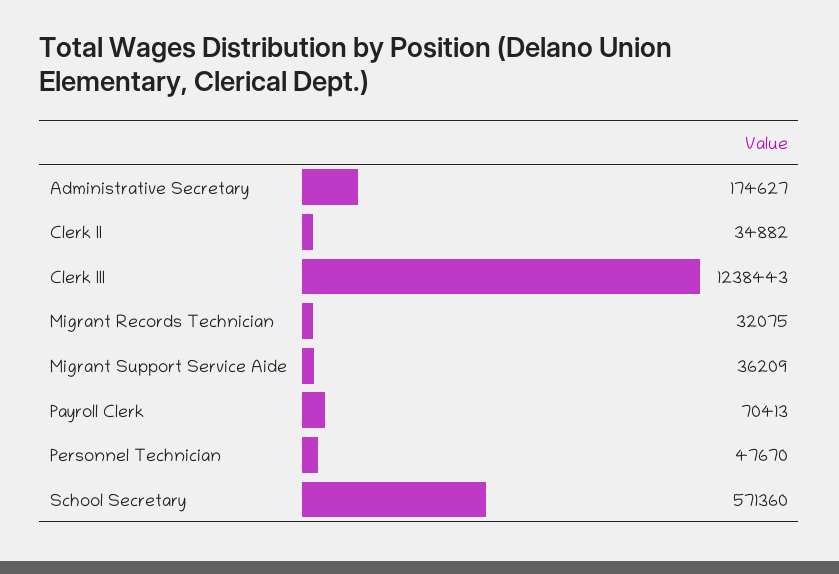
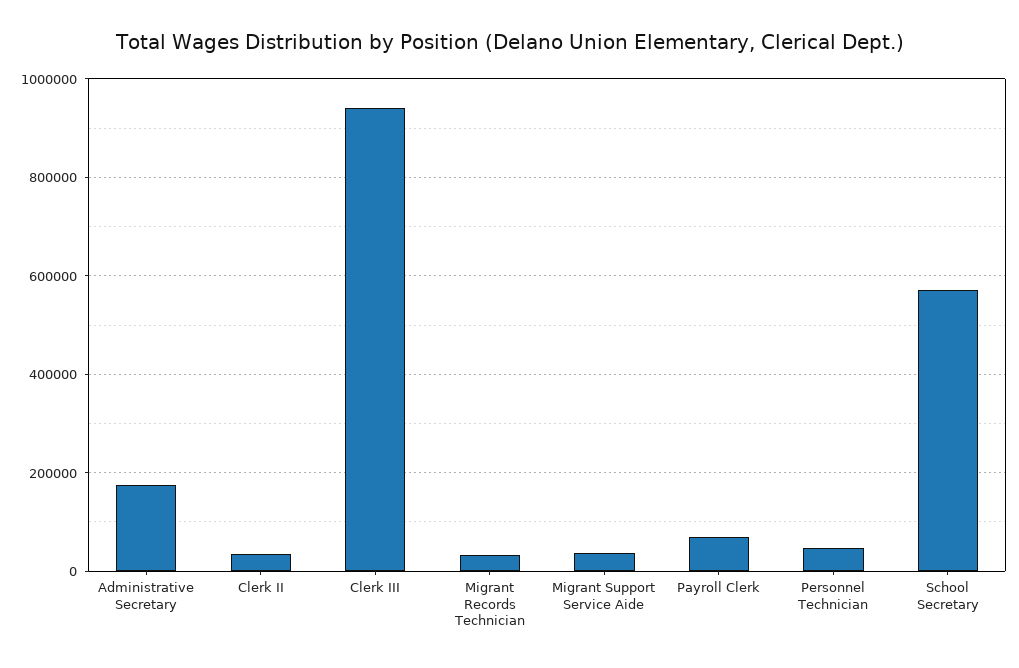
Clerk III: 1238443 -> 940000

